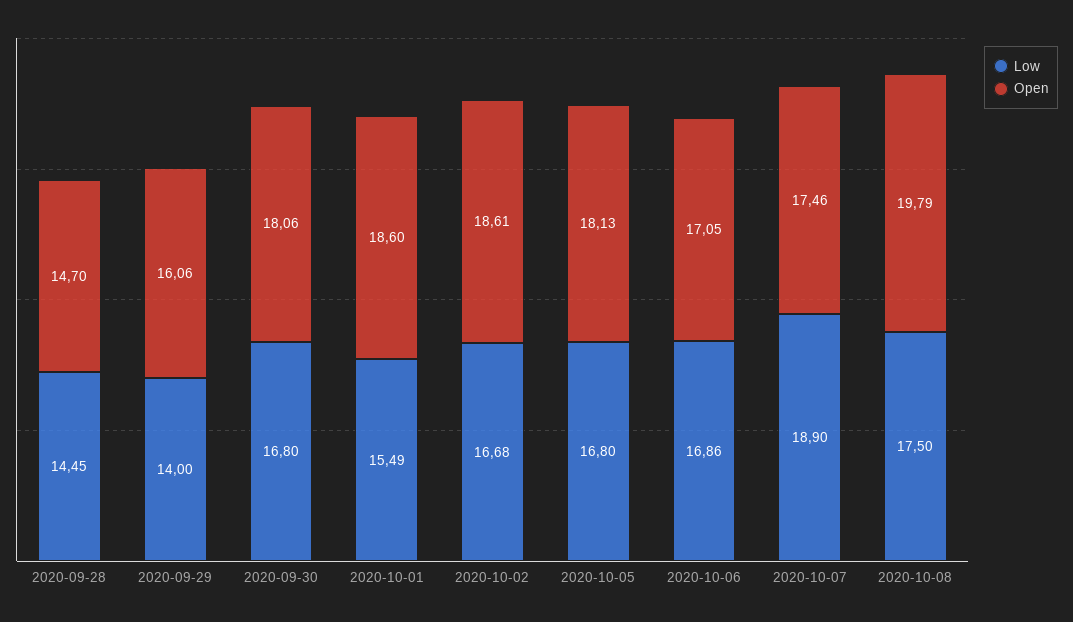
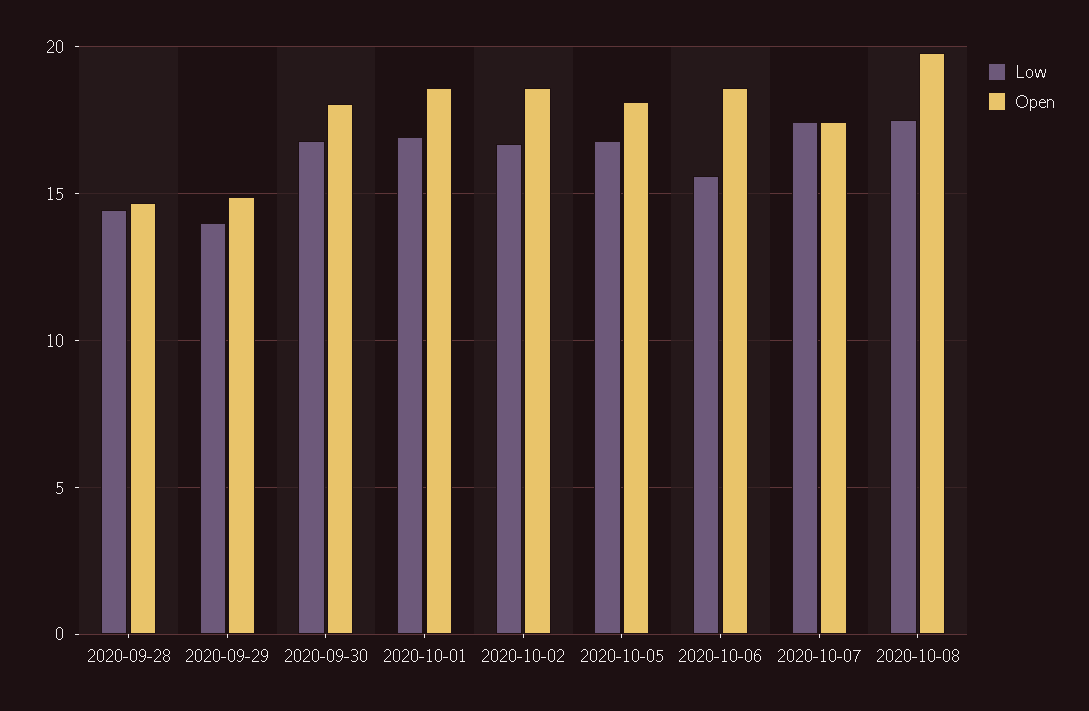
Open, 2020-09-29: 16.06 -> 15
Low, 2020-10-01: 15.49 -> 17
Low, 2020-10-06: 16.86 -> 15.5
Open, 2020-10-06: 17.05 -> 18.5
Low, 2020-10-07: 18.9 -> 17.5

